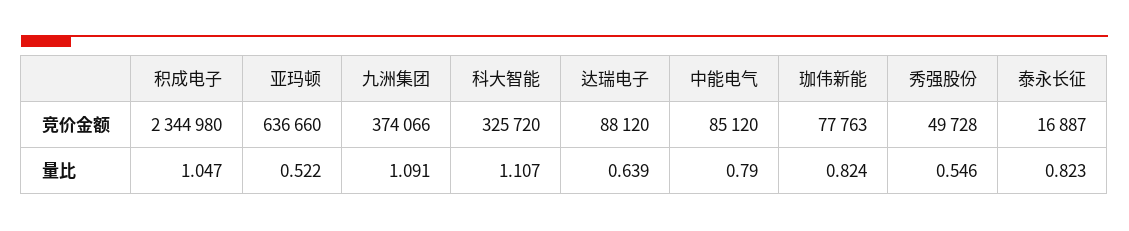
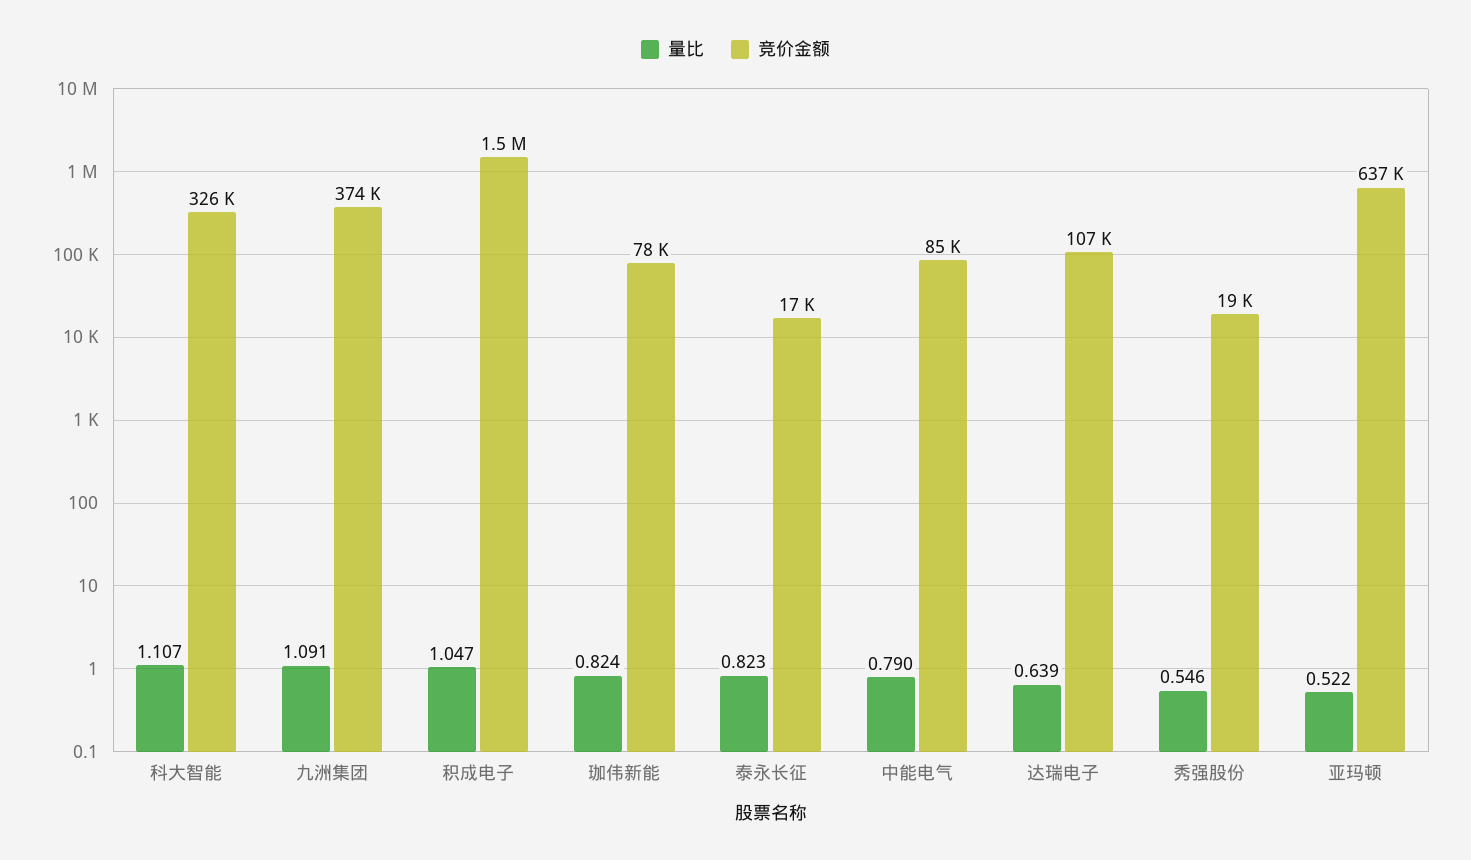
竞价金额, 积成电子: 2344980 -> 1500000
竞价金额, 达瑞电子: 88120 -> 107000
竞价金额, 秀强股份: 49728 -> 19000

